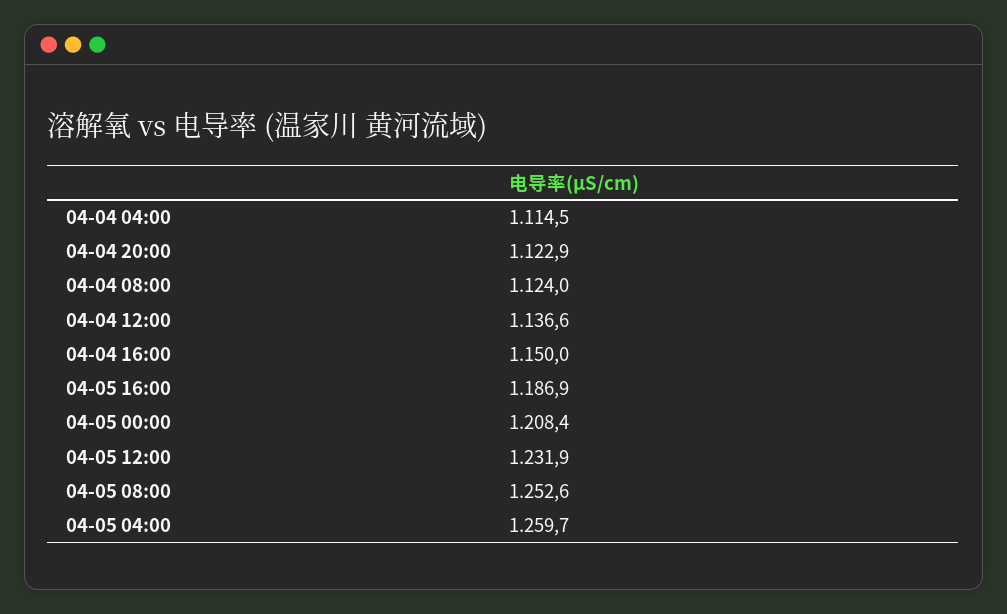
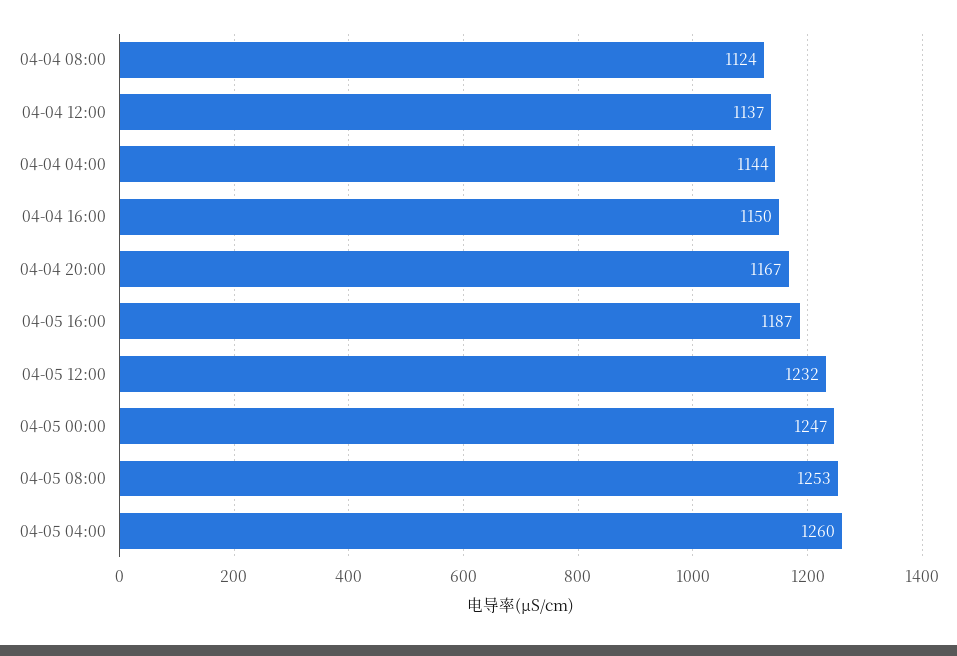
04-04 04:00: 1114.5 -> 1144
04-04 20:00: 1122.9 -> 1167
04-05 00:00: 1208.4 -> 1247

